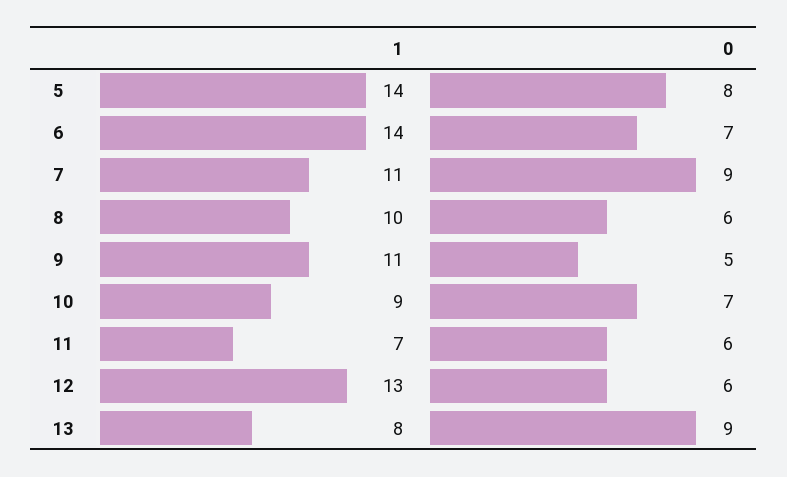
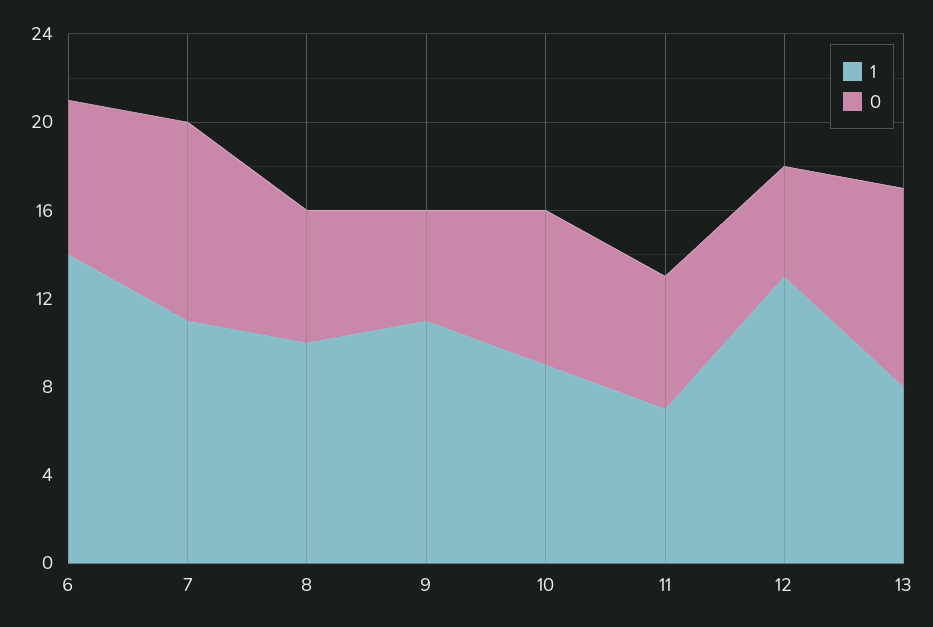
1, 5: 14 -> none
0, 5: 8 -> none
0, 12: 6 -> 5

